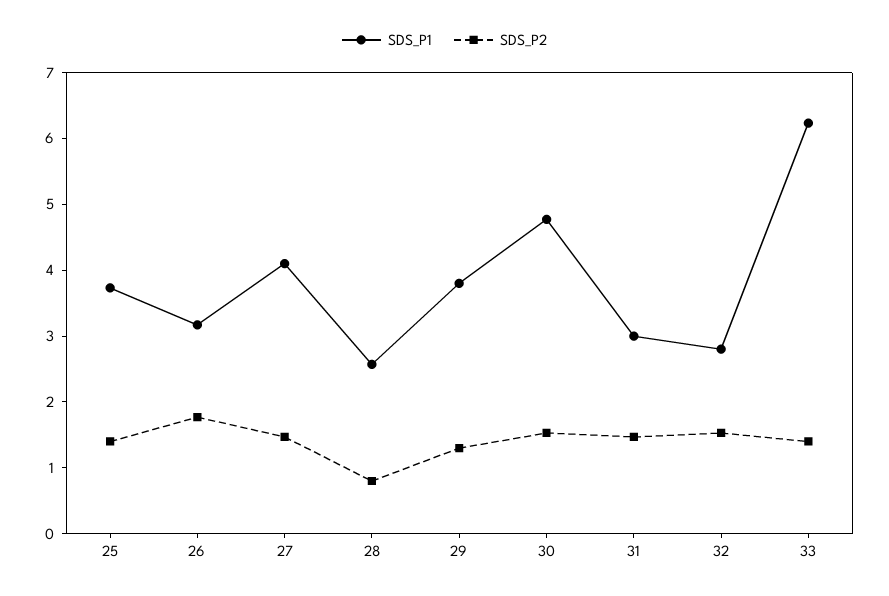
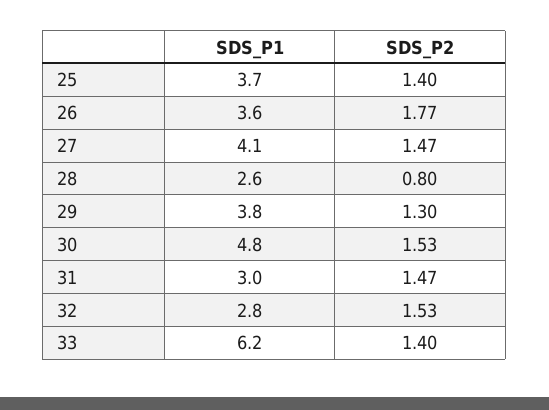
SDS_P1, 26: 3.2 -> 3.6

